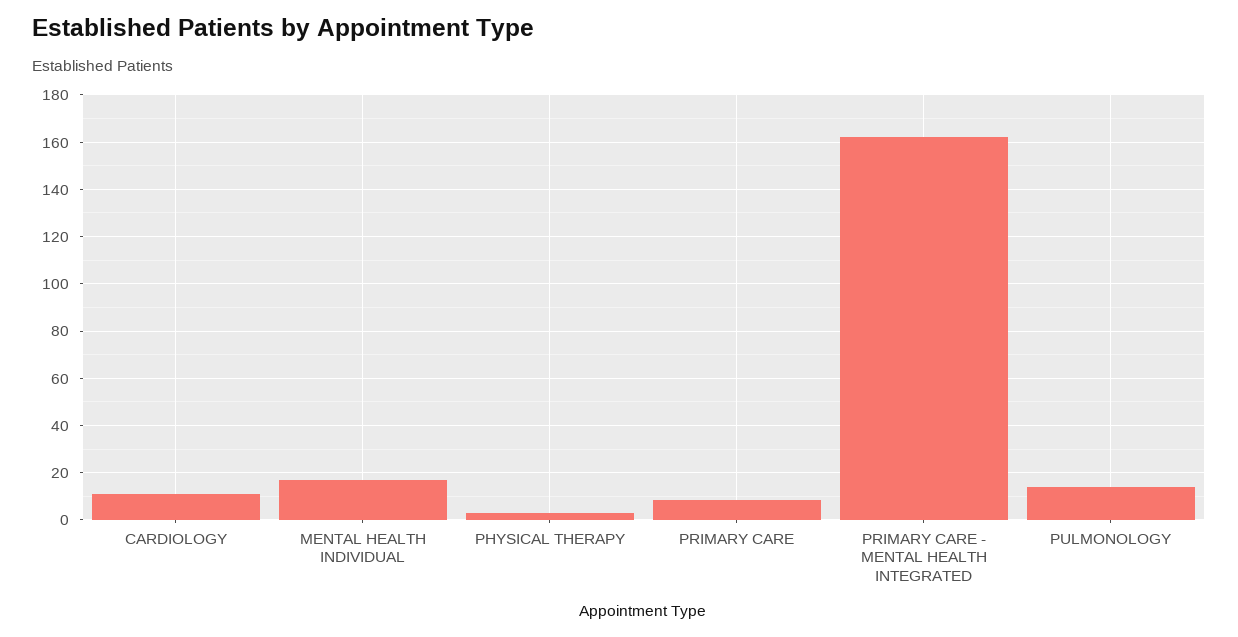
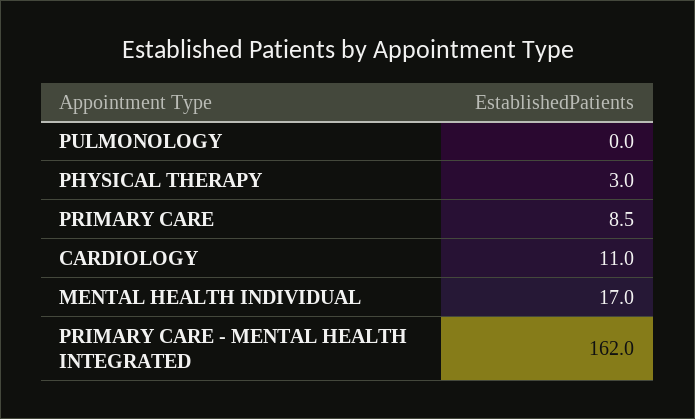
PULMONOLOGY: 15 -> 0

